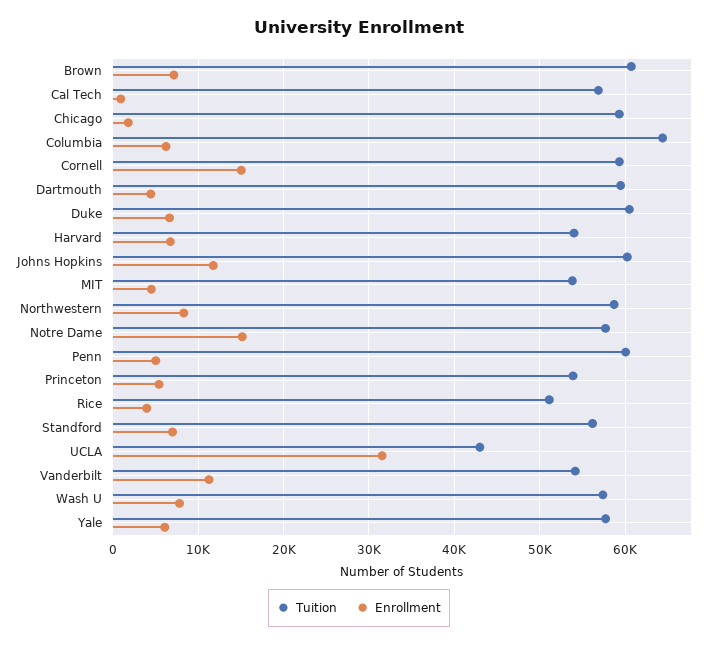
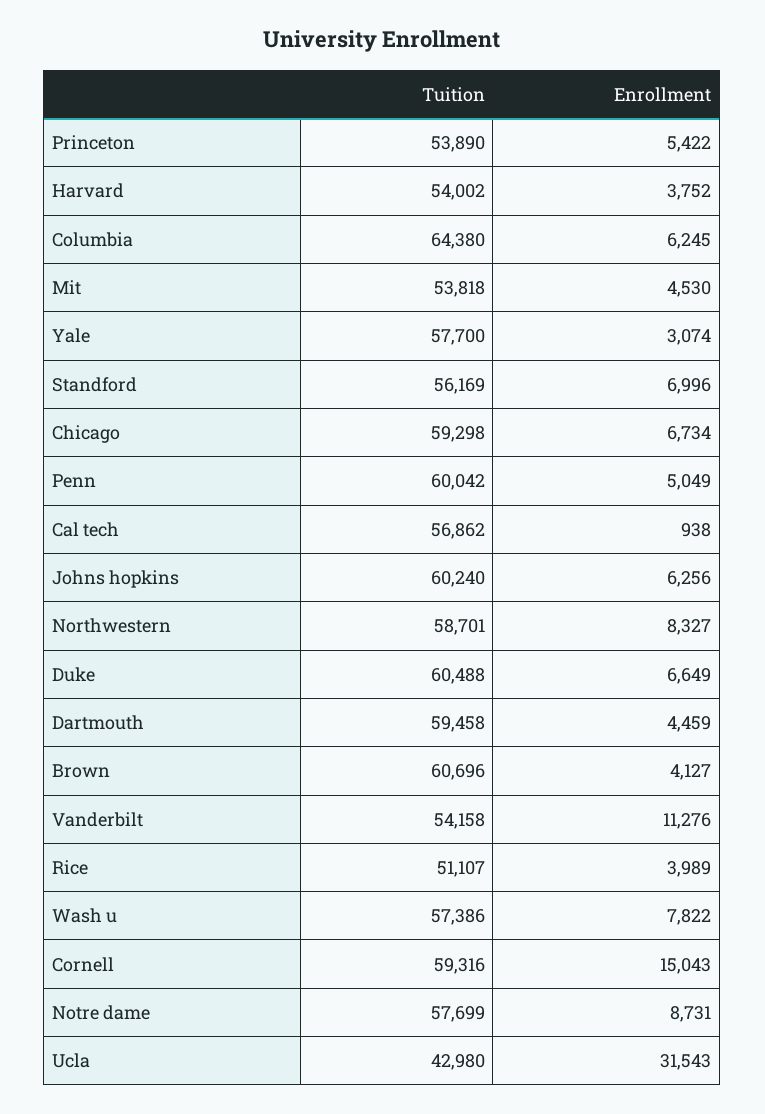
Enrollment, Brown: 7000 -> 4127
Enrollment, Chicago: 2000 -> 6734
Enrollment, Harvard: 7000 -> 3752
Enrollment, Johns Hopkins: 12000 -> 6256
Enrollment, Notre Dame: 15000 -> 8731
Enrollment, Yale: 6000 -> 3074

